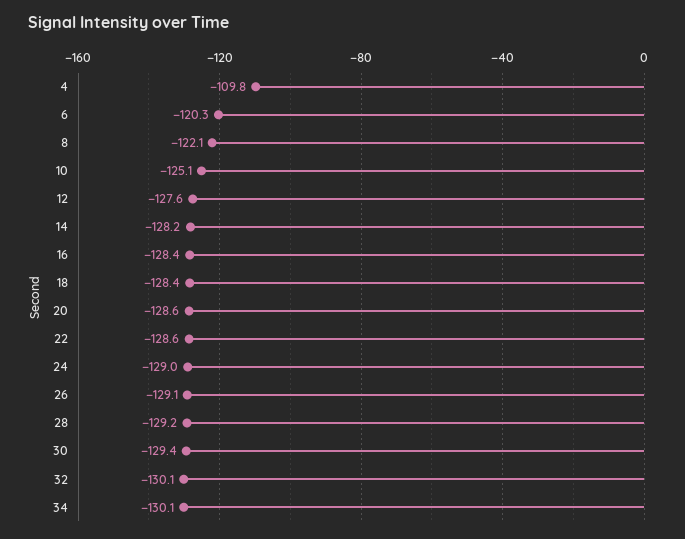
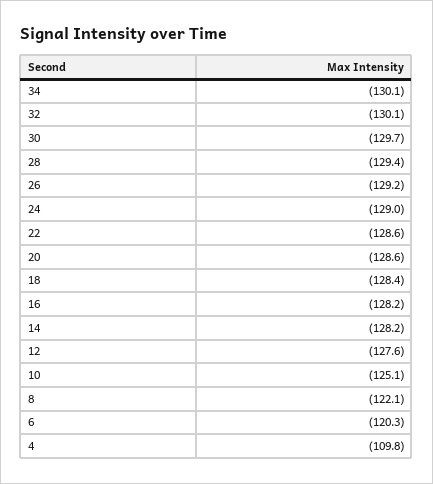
16: -128.4 -> -128.2
26: -129.1 -> -129.2
28: -129.2 -> -129.4
30: -129.4 -> -129.7

